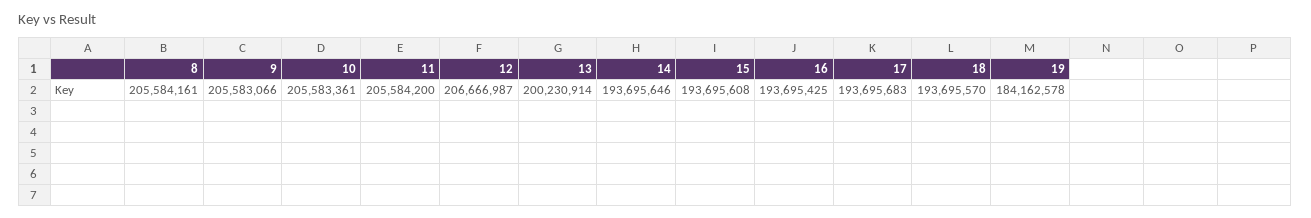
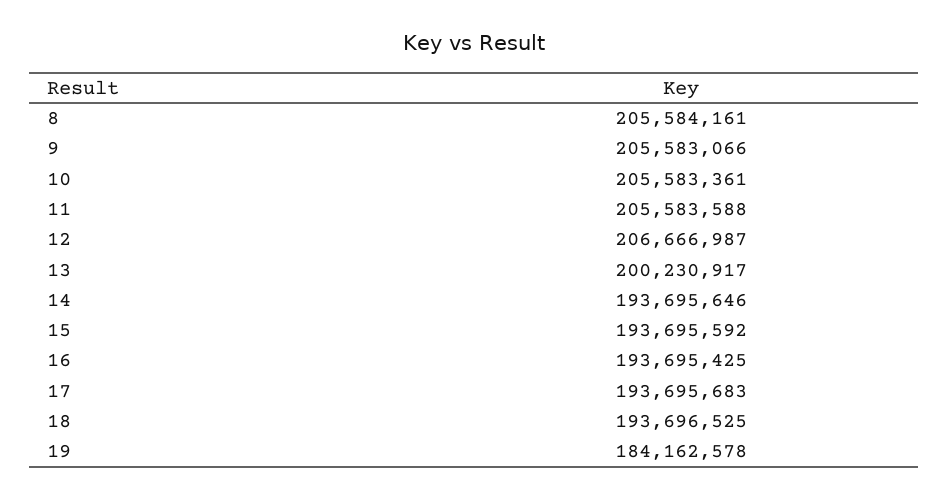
11: 205584200 -> 205583588
13: 200230914 -> 200230917
15: 193695608 -> 193695592
18: 193695570 -> 193696525

